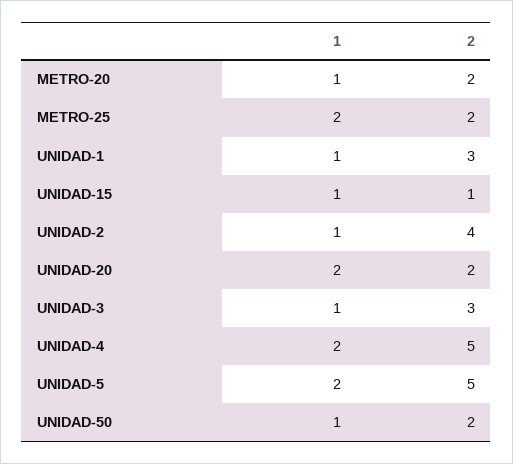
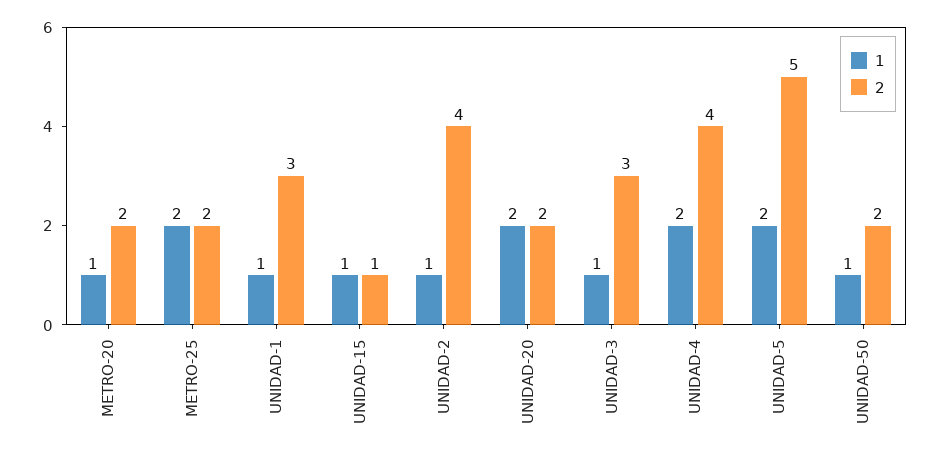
2, UNIDAD-4: 5 -> 4

